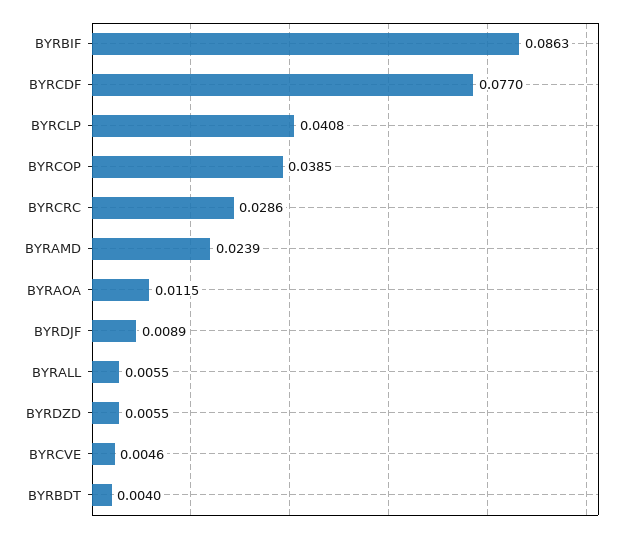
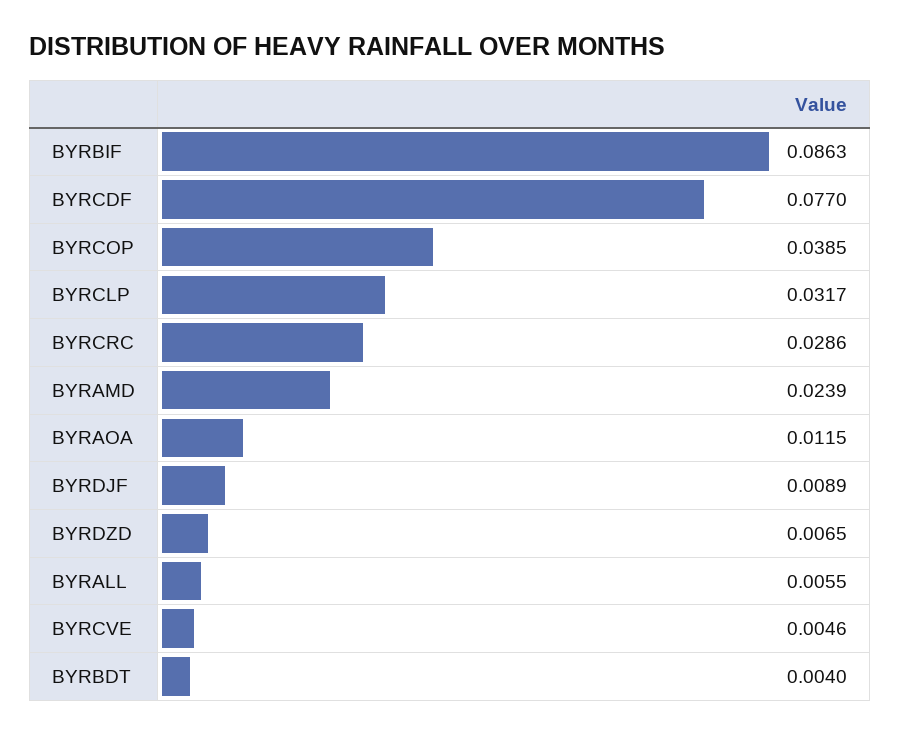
BYRCLP: 0.0408 -> 0.0317
BYRDZD: 0.0055 -> 0.0065

